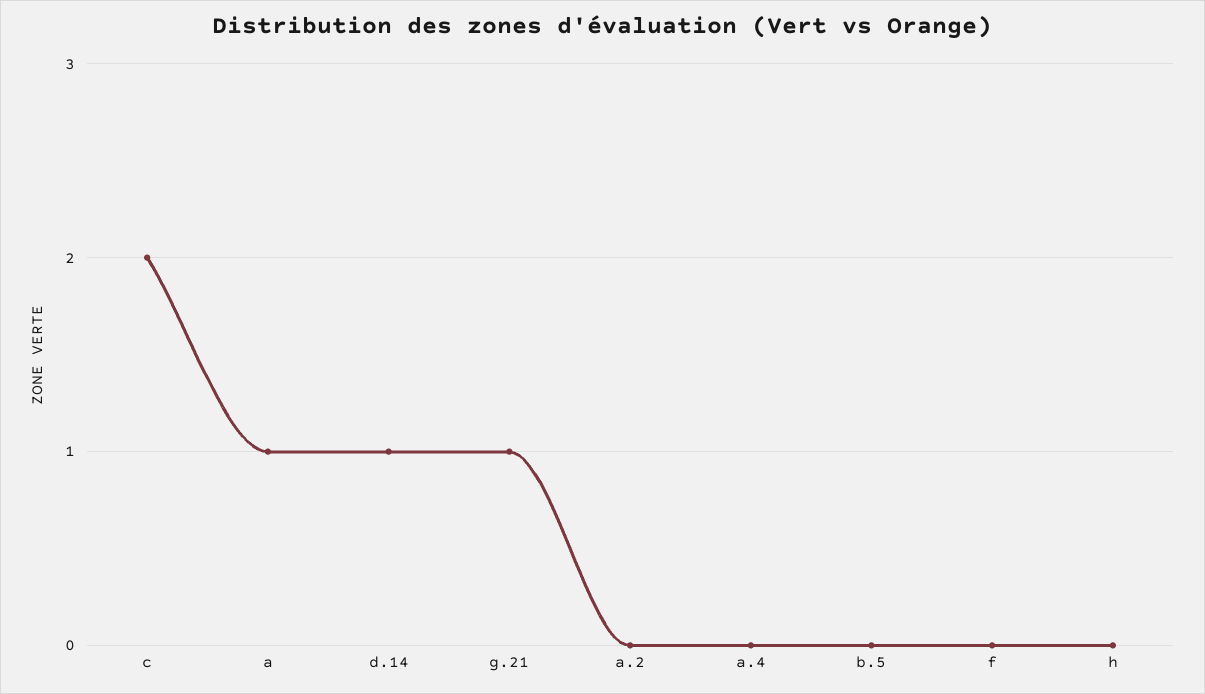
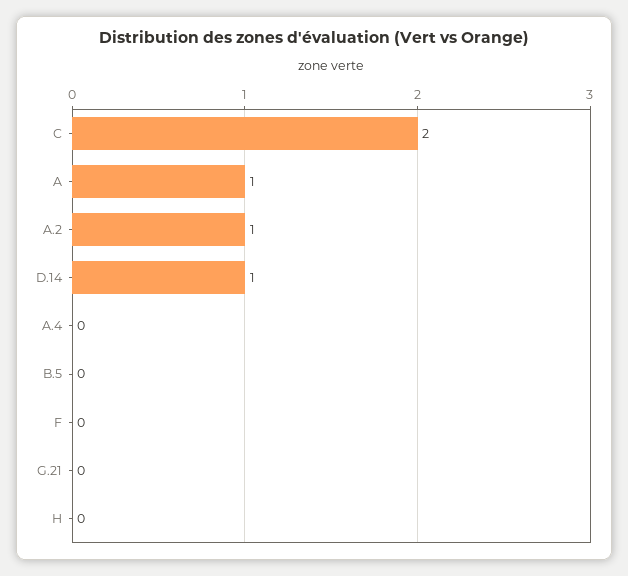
g.21: 1 -> 0
a.2: 0 -> 1

